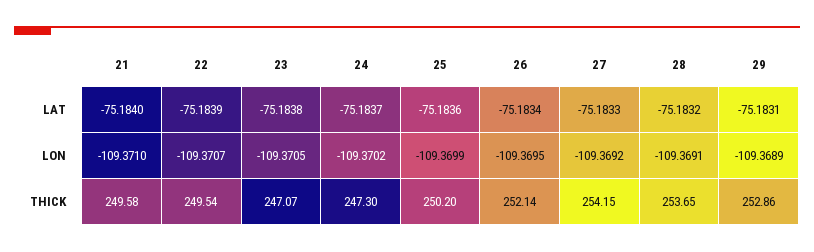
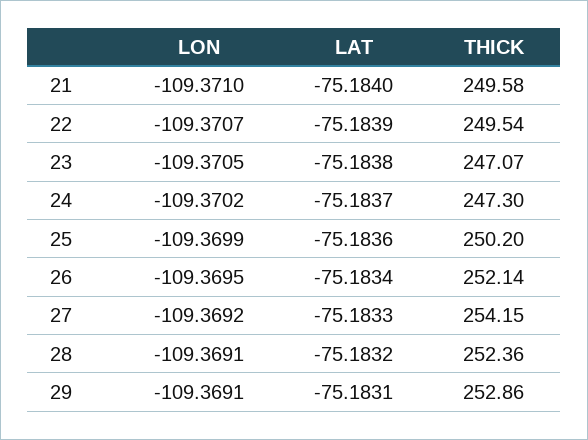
29, LON: -109.3689 -> -109.3691
28, THICK: 253.65 -> 252.36

